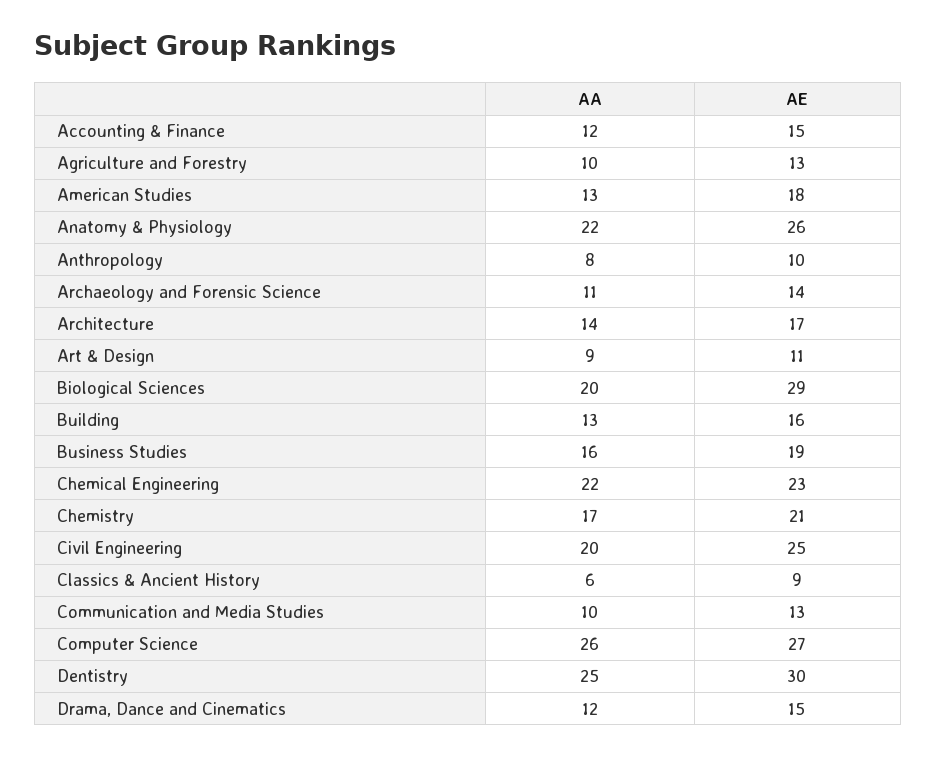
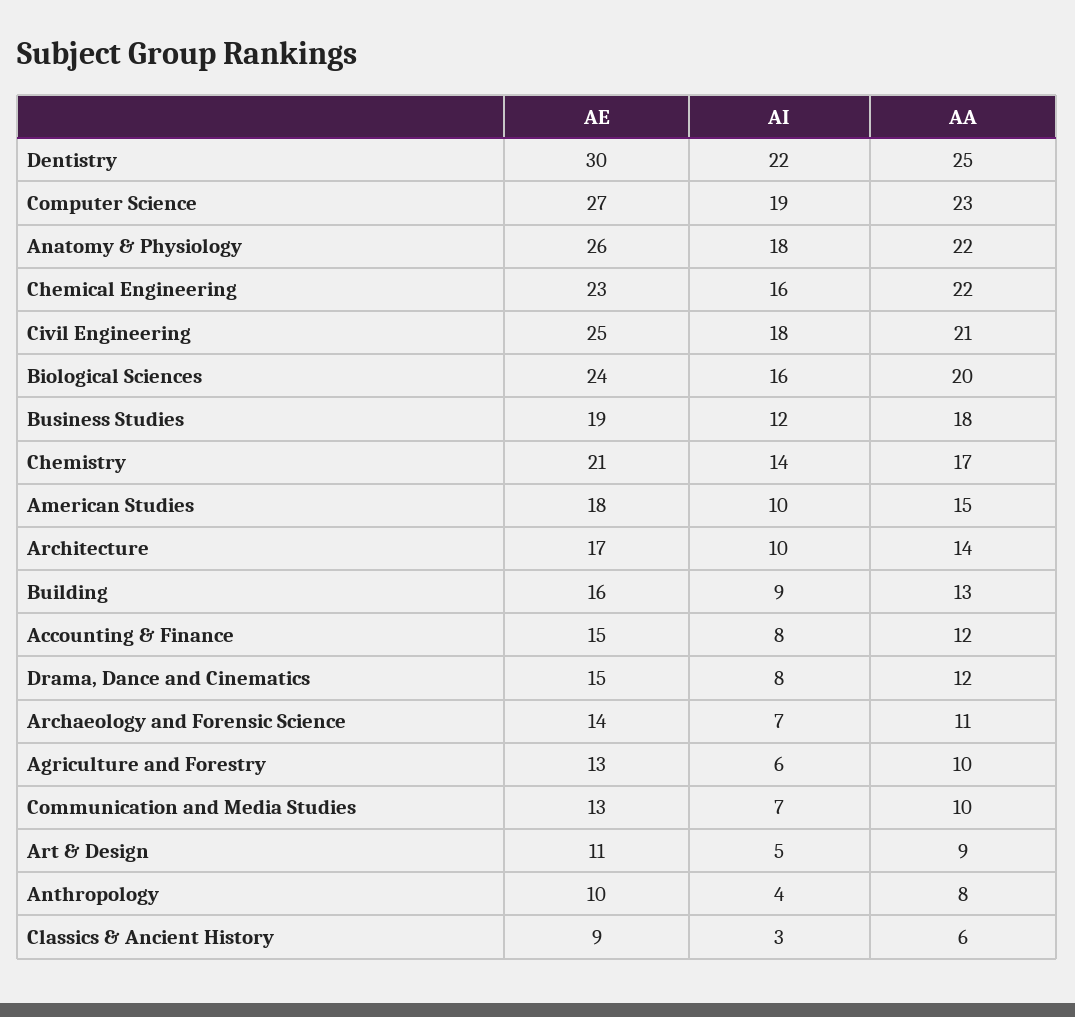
AA, American Studies: 13 -> 15
AE, Biological Sciences: 29 -> 24
AA, Business Studies: 16 -> 18
AA, Civil Engineering: 20 -> 21
AA, Computer Science: 26 -> 23
AI, Dentistry: none -> 22
AI, Computer Science: none -> 19
AI, Anatomy & Physiology: none -> 18
AI, Chemical Engineering: none -> 16
AI, Civil Engineering: none -> 18
AI, Biological Sciences: none -> 16
AI, Business Studies: none -> 12
AI, Chemistry: none -> 14
AI, American Studies: none -> 10
AI, Architecture: none -> 10
AI, Building: none -> 9
AI, Accounting & Finance: none -> 8
AI, Drama, Dance and Cinematics: none -> 8
AI, Archaeology and Forensic Science: none -> 7
AI, Agriculture and Forestry: none -> 6
AI, Communication and Media Studies: none -> 7
AI, Art & Design: none -> 5
AI, Anthropology: none -> 4
AI, Classics & Ancient History: none -> 3

